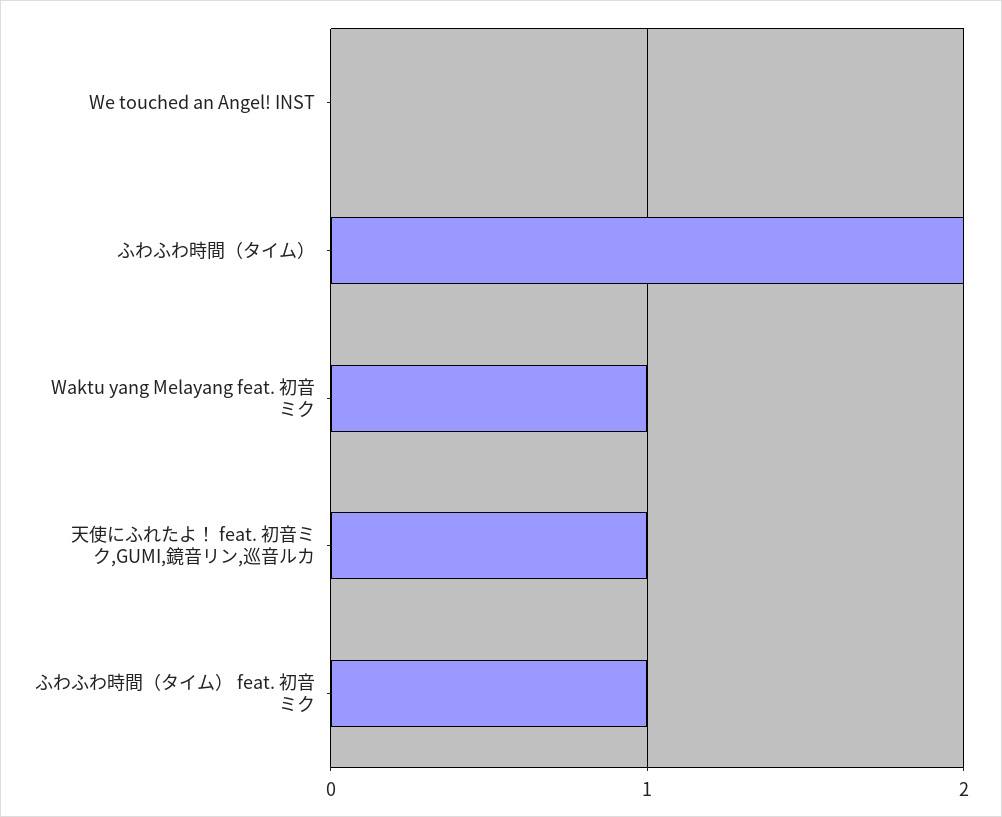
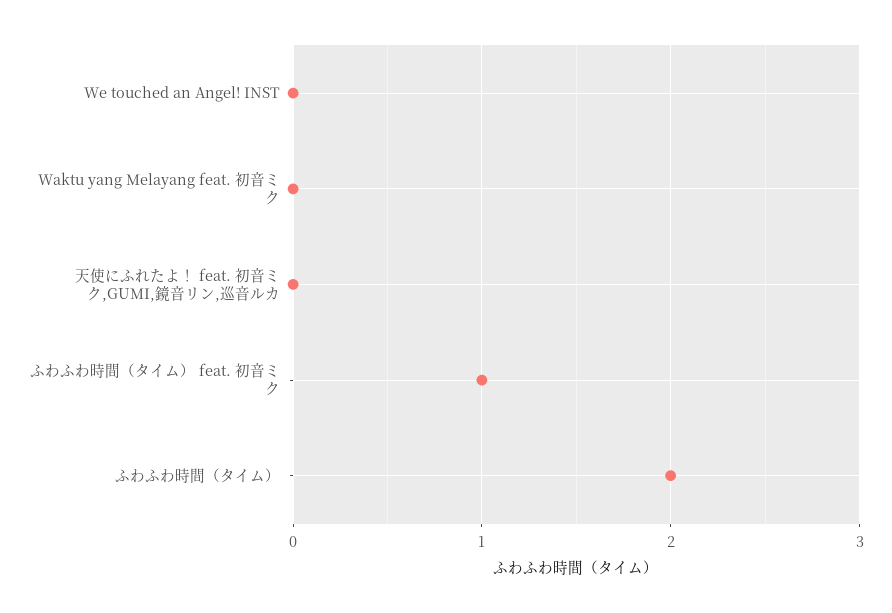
Waktu yang Melayang feat. 初音ミク: 1 -> 0
天使にふれたよ！ feat. 初音ミク,GUMI,鏡音リン,巡音ルカ: 1 -> 0

